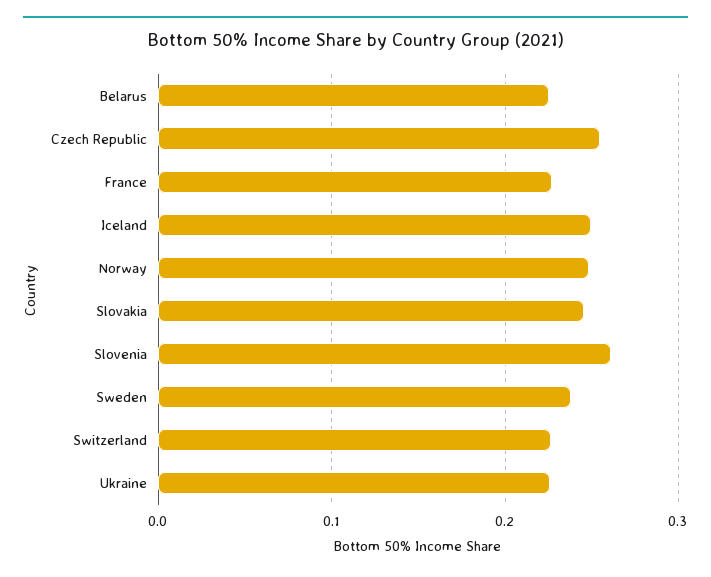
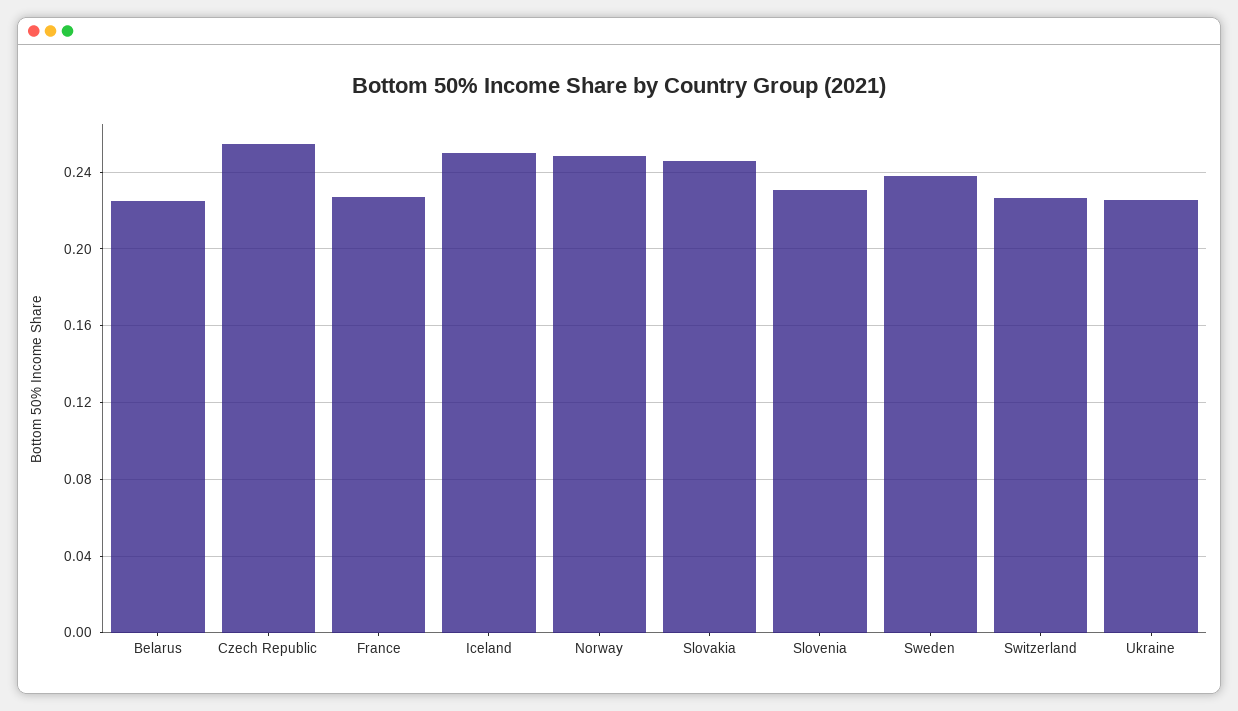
Slovenia: 0.26 -> 0.23

